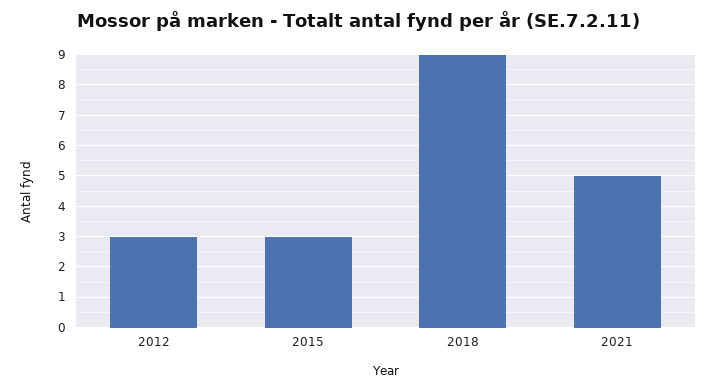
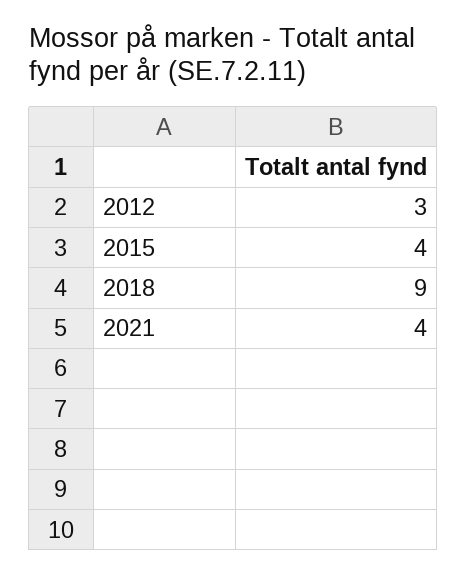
2015: 3 -> 4
2021: 5 -> 4

